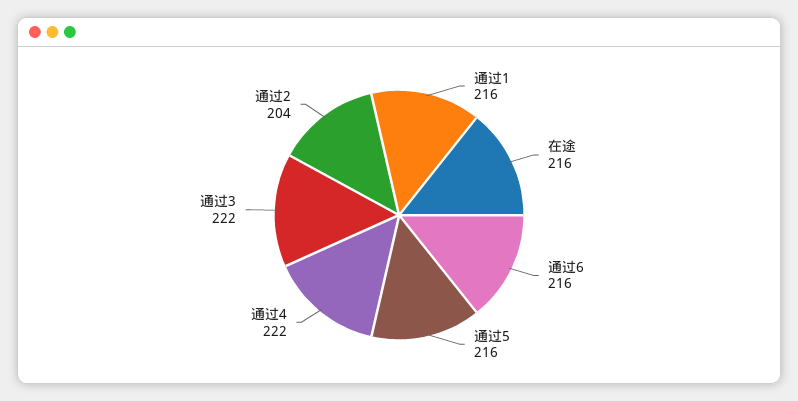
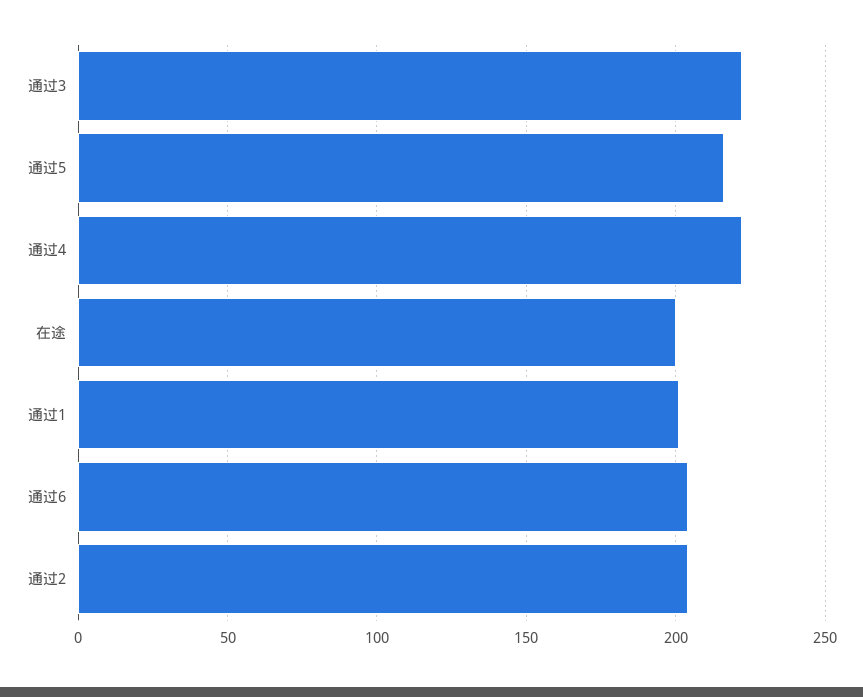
通过1: 216 -> 200
在途: 216 -> 200
通过6: 216 -> 205

